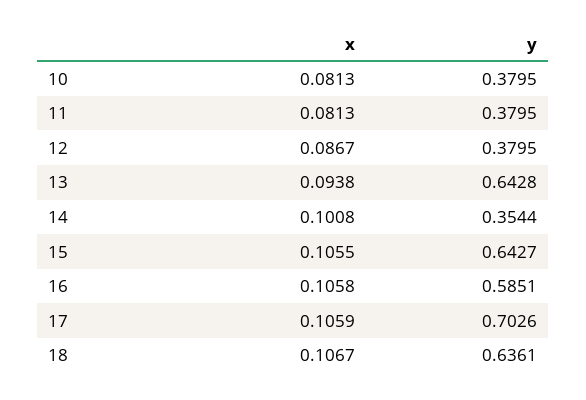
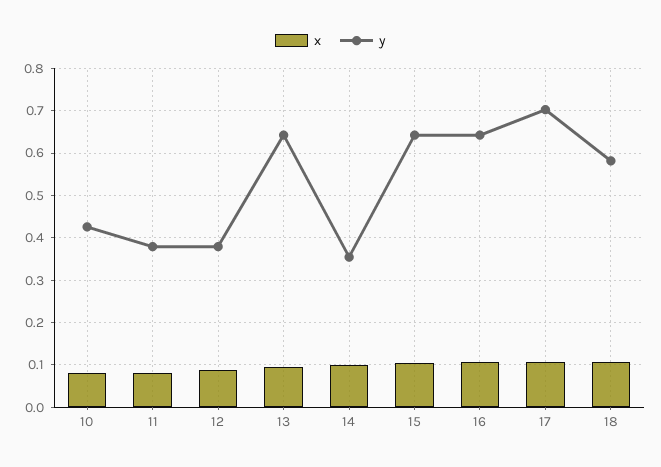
y, 10: 0.3795 -> 0.42
y, 16: 0.5851 -> 0.64
y, 18: 0.6361 -> 0.58

